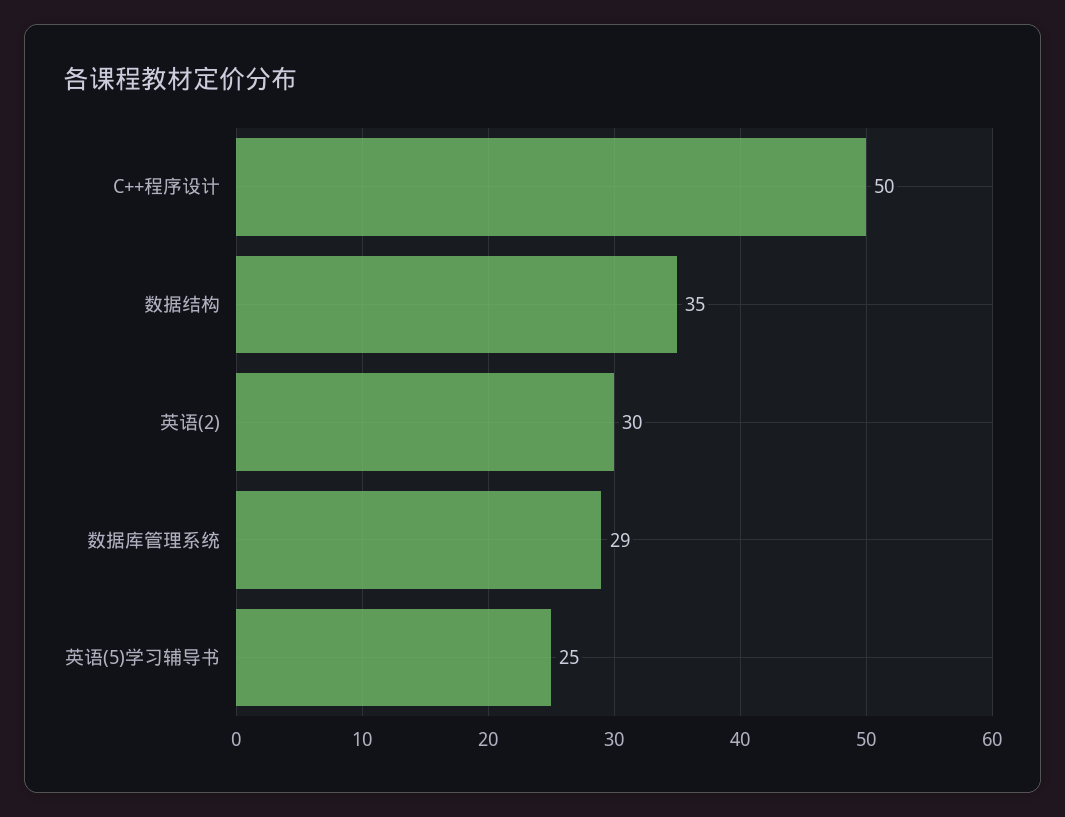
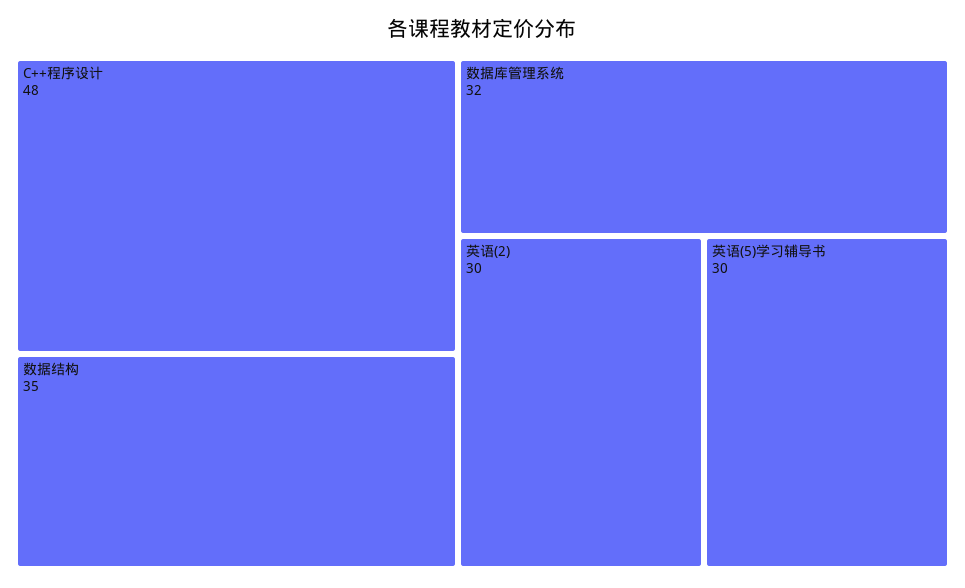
C++程序设计: 50 -> 48
数据库管理系统: 29 -> 32
英语(5)学习辅导书: 25 -> 30

